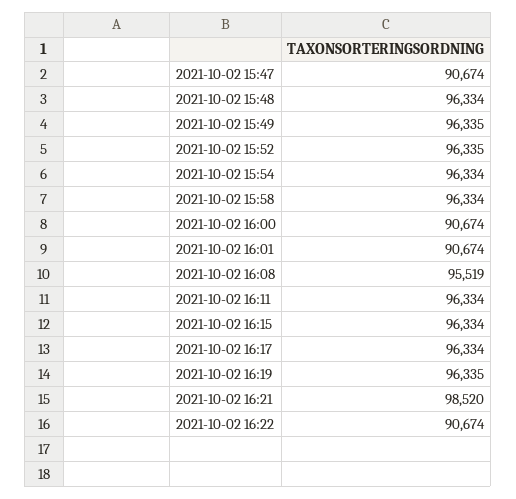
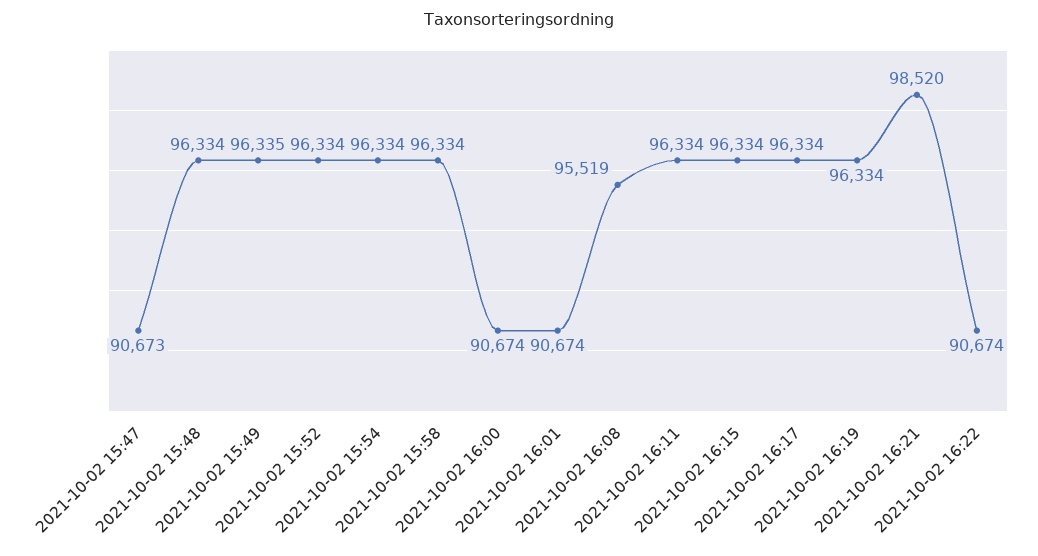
2021-10-02 15:47: 90674 -> 90673
2021-10-02 15:52: 96335 -> 96334
2021-10-02 16:19: 96335 -> 96334

